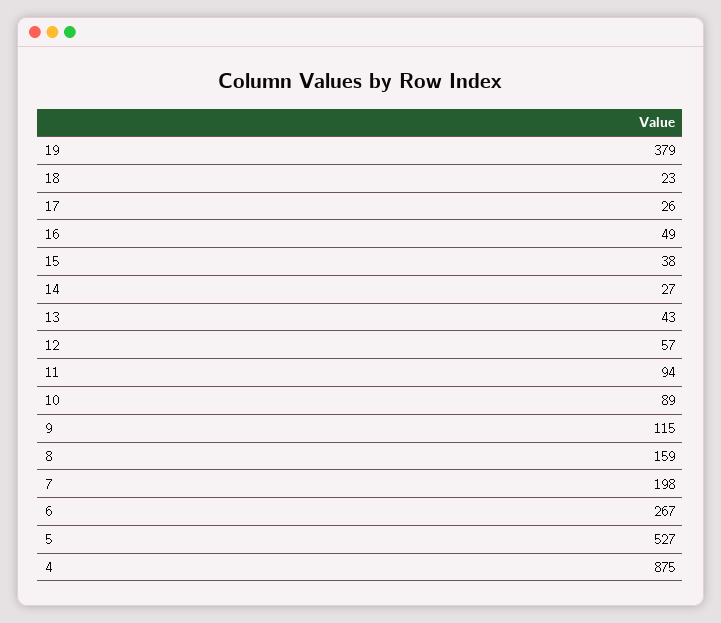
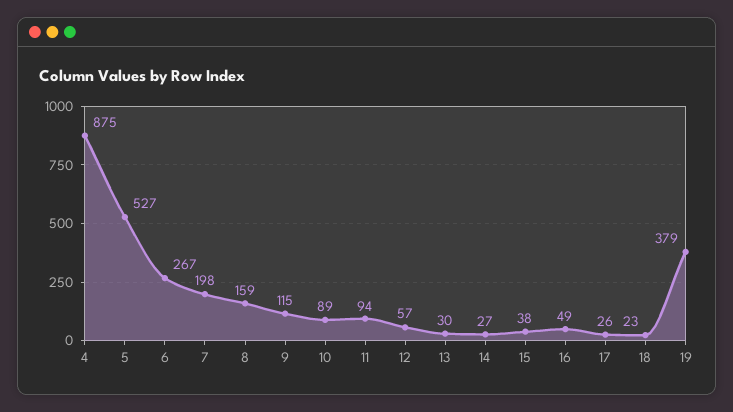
13: 43 -> 30

